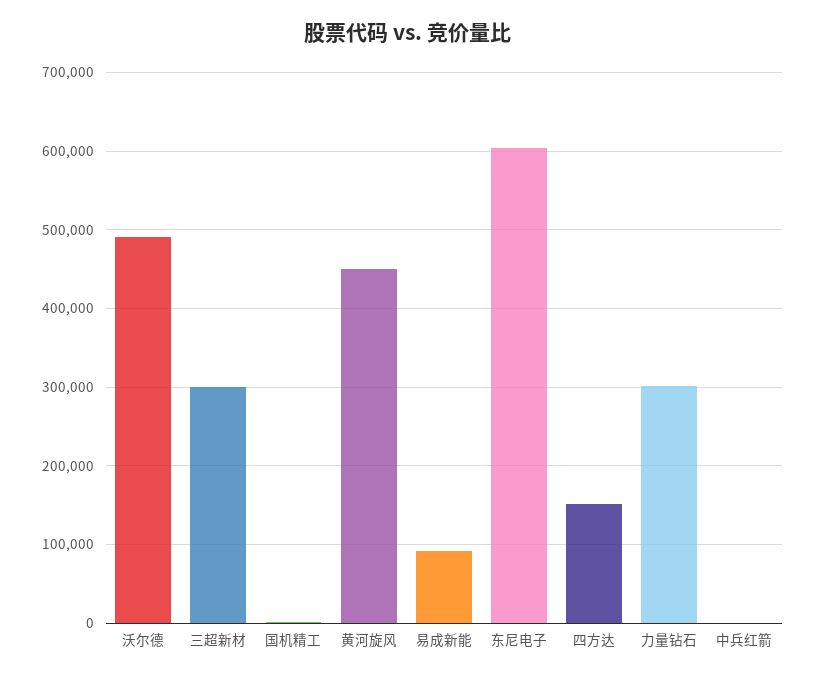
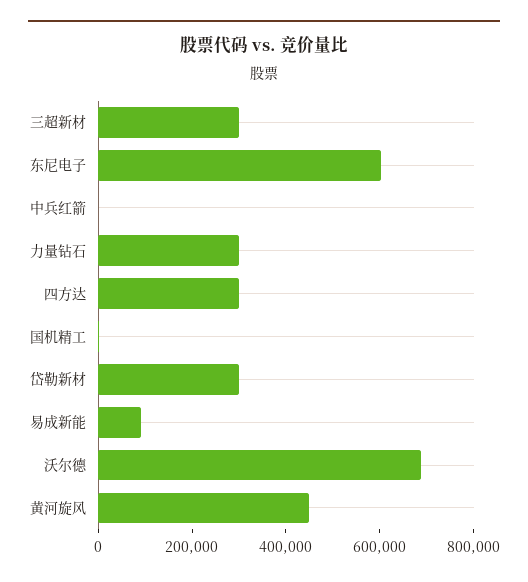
沃尔德: 490000 -> 700000
四方达: 150000 -> 300000
岱勒新材: none -> 300000

